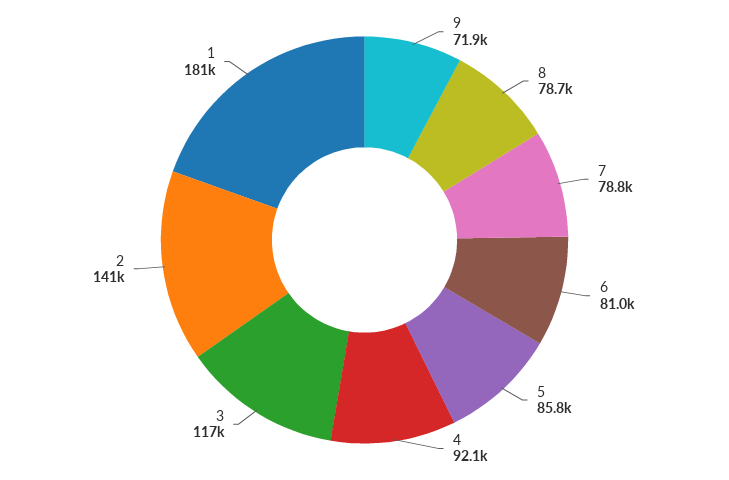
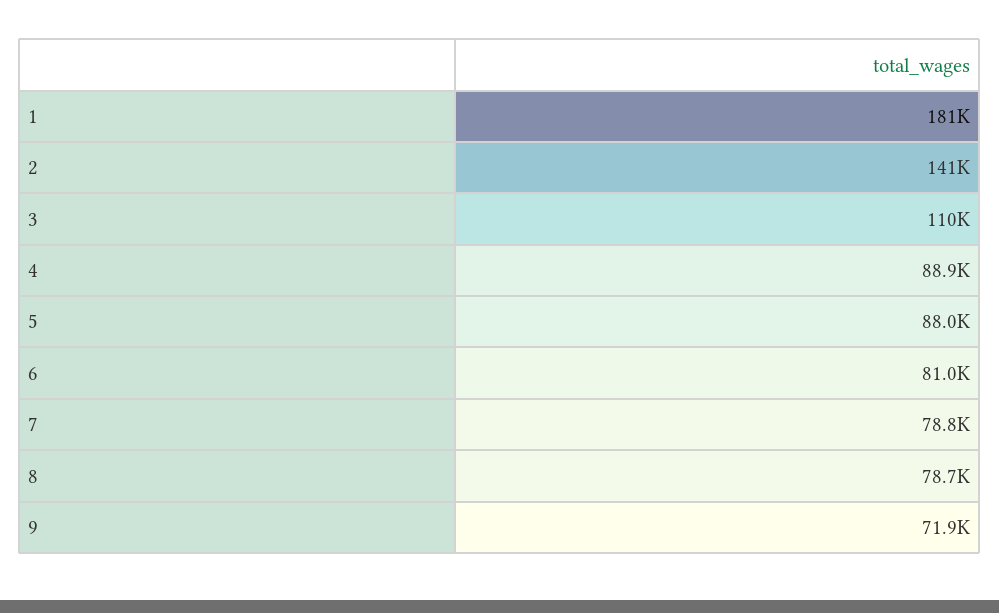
5: 85800 -> 88000
4: 92100 -> 88900
3: 117000 -> 110000

